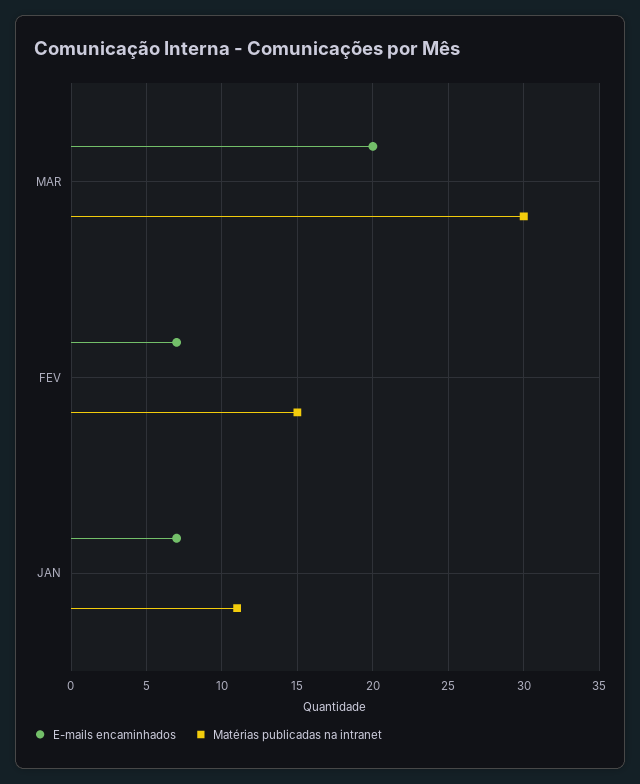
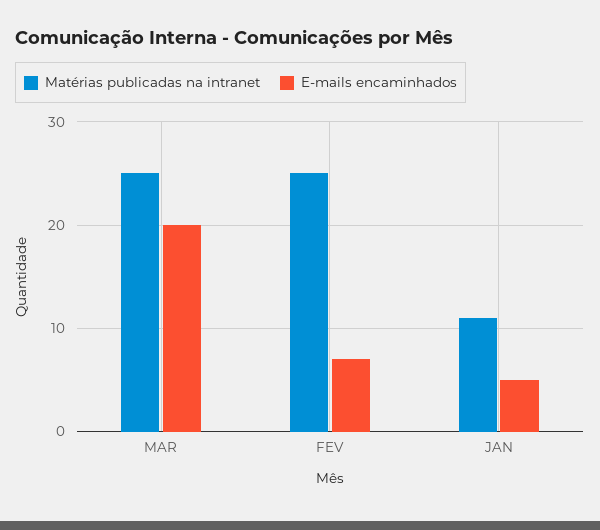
Matérias publicadas na intranet, MAR: 30 -> 25
Matérias publicadas na intranet, FEV: 15 -> 25
E-mails encaminhados, JAN: 7 -> 5

